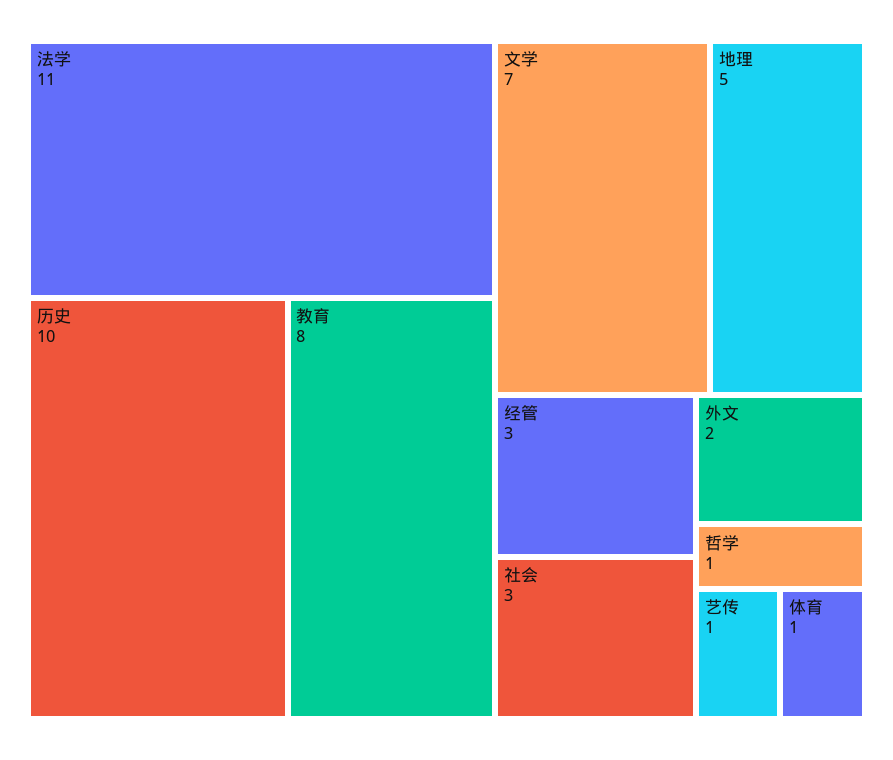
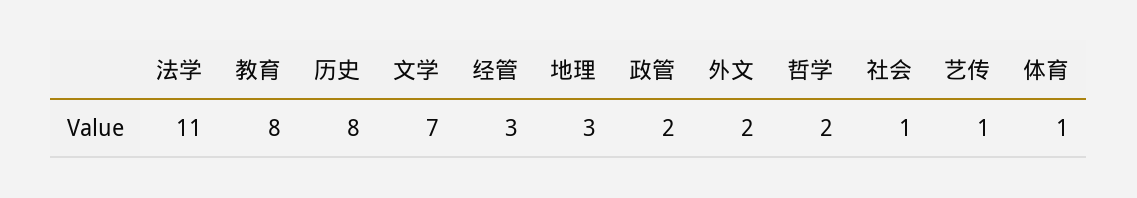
历史: 10 -> 8
地理: 5 -> 3
社会: 3 -> 1
哲学: 1 -> 2
政管: none -> 2

